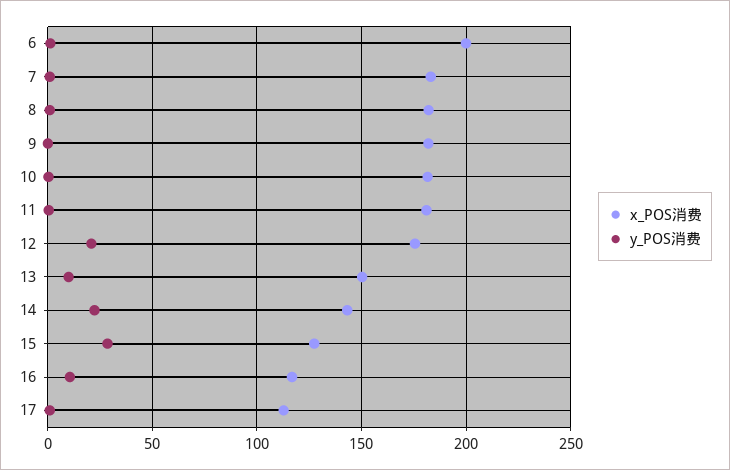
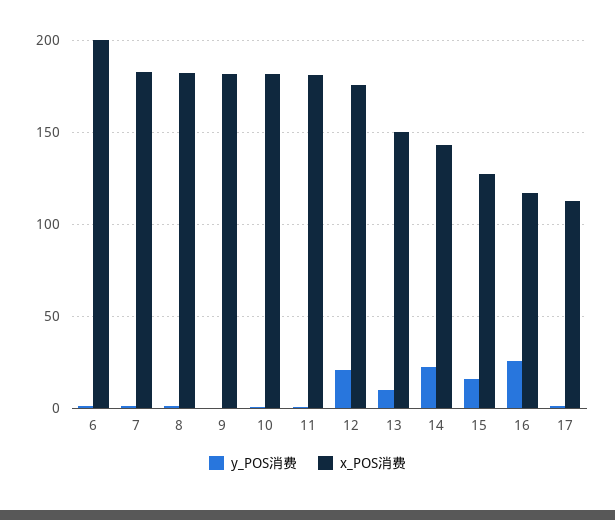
y_POS消费, 15: 30 -> 15
y_POS消费, 16: 10 -> 25

